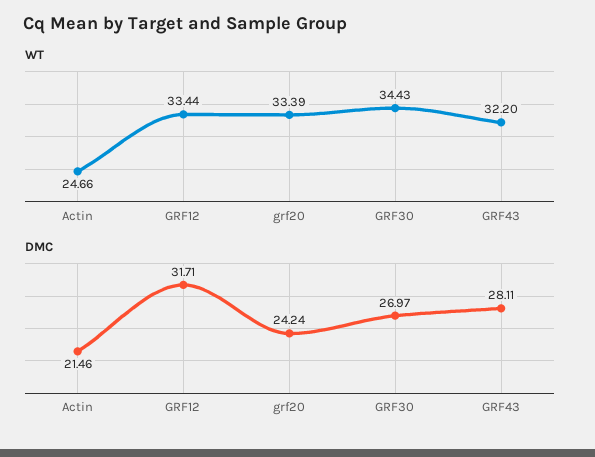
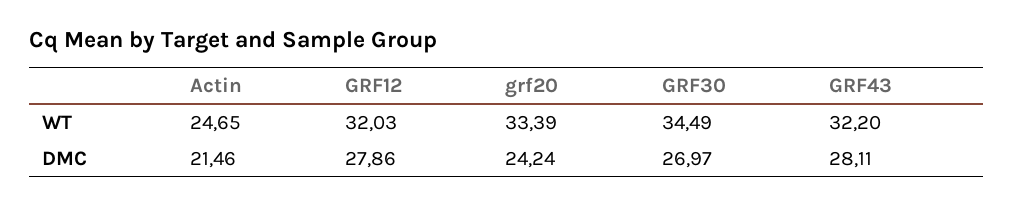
WT, Actin: 24.66 -> 24.65
WT, GRF12: 33.44 -> 32.03
WT, GRF30: 34.43 -> 34.49
DMC, GRF12: 31.71 -> 27.86

